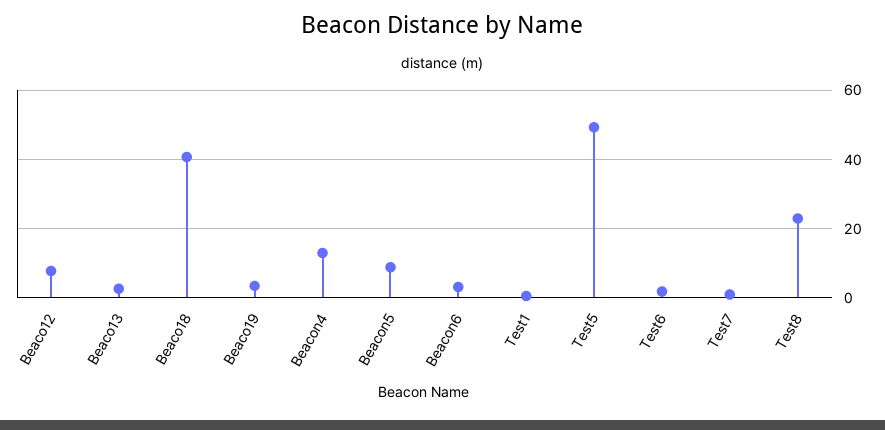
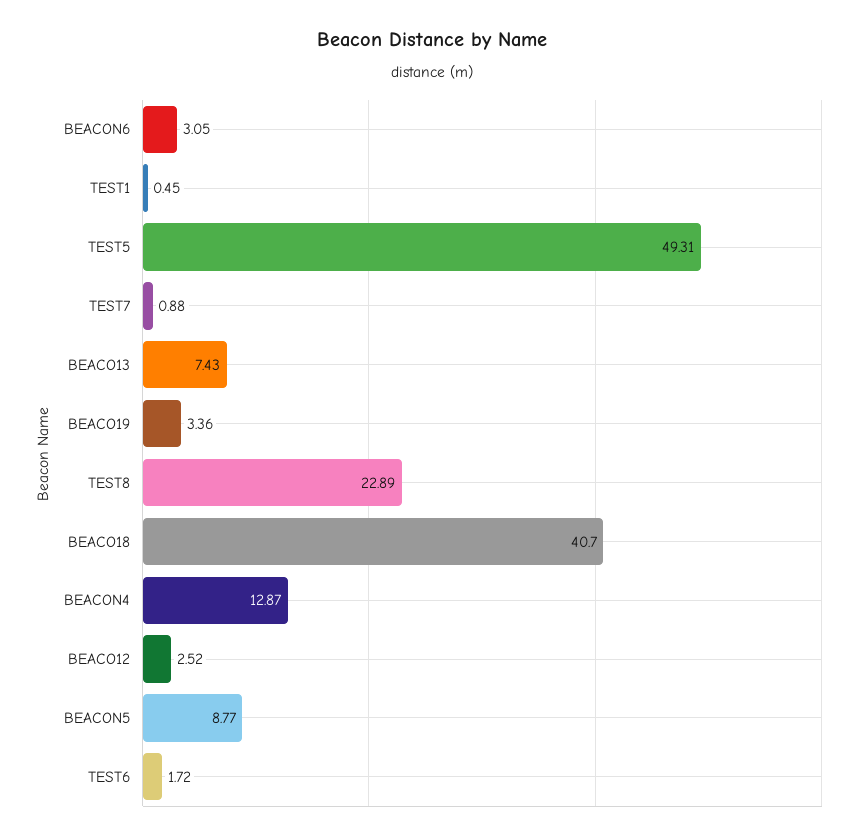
Beaco12: 8 -> 2.52
Beaco13: 2 -> 7.43

